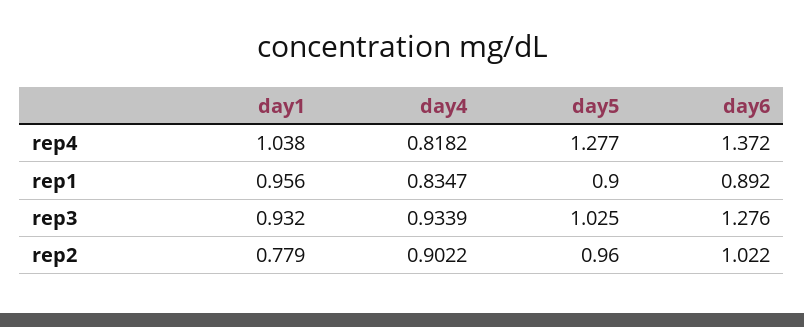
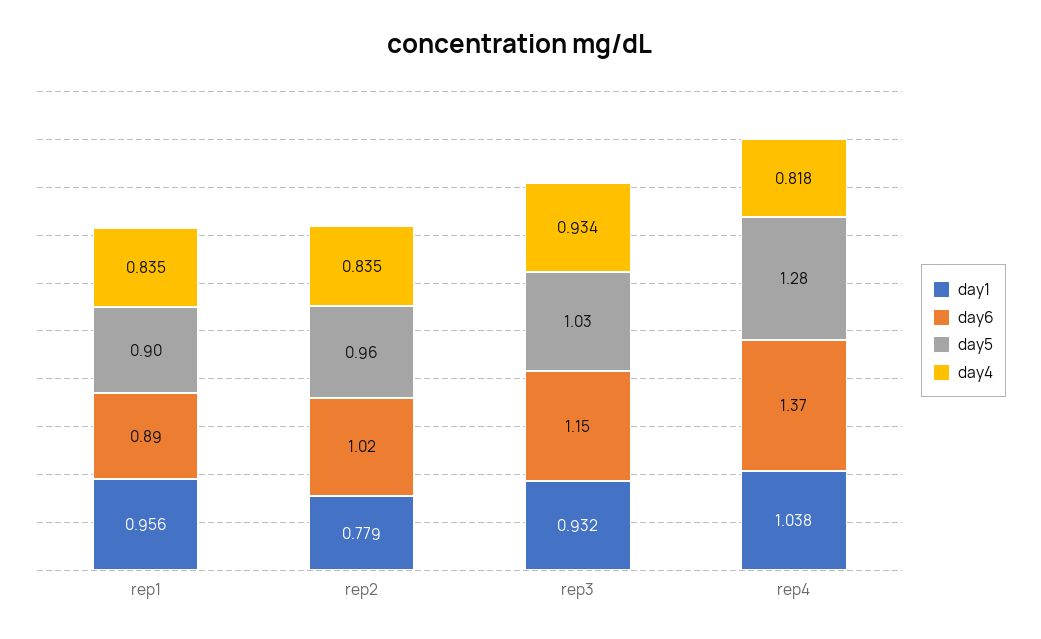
day6, rep3: 1.276 -> 1.15
day4, rep2: 0.9022 -> 0.835

